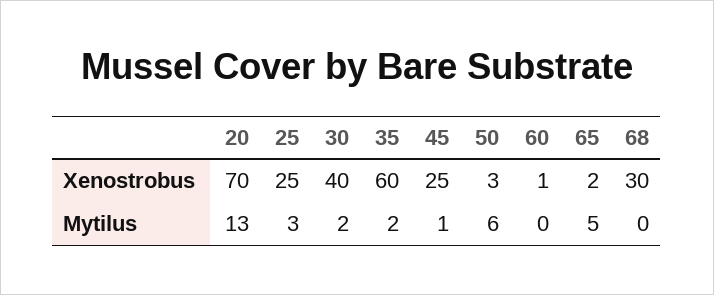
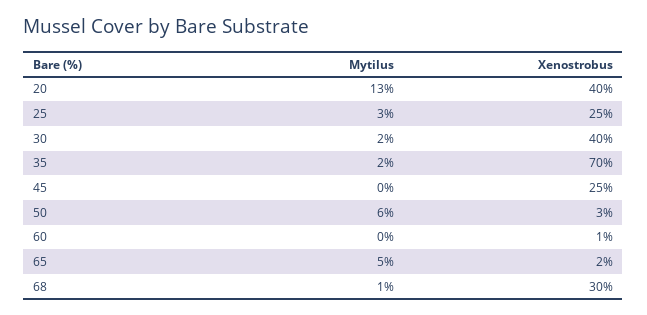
20, Xenostrobus: 70 -> 40
35, Xenostrobus: 60 -> 70
45, Mytilus: 1 -> 0
68, Mytilus: 0 -> 1

